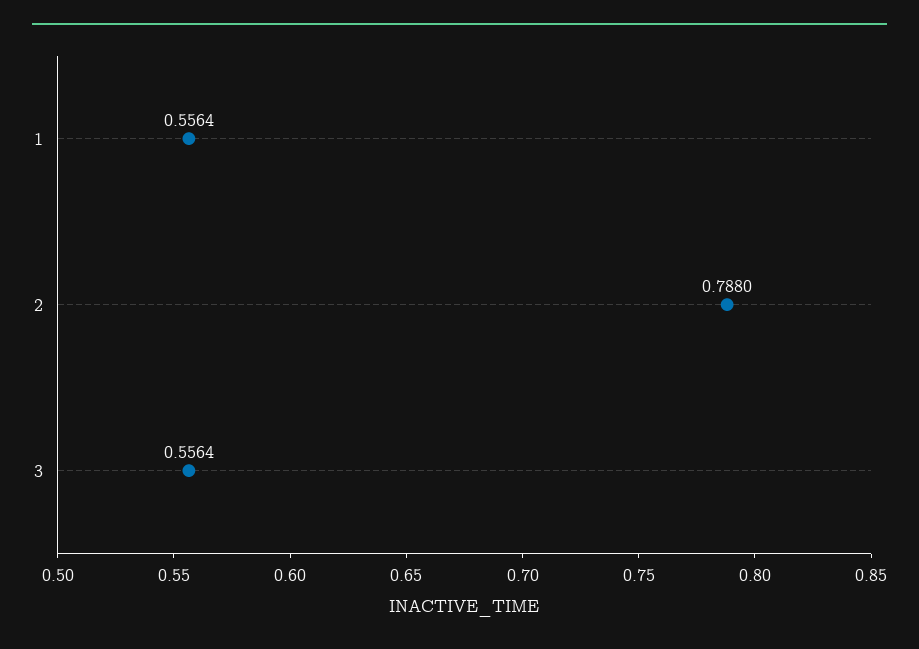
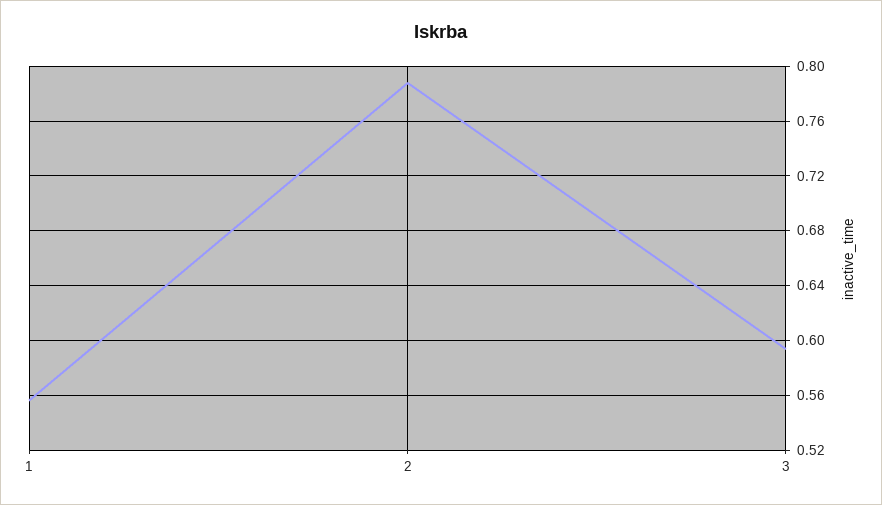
3: 0.5564 -> 0.595

